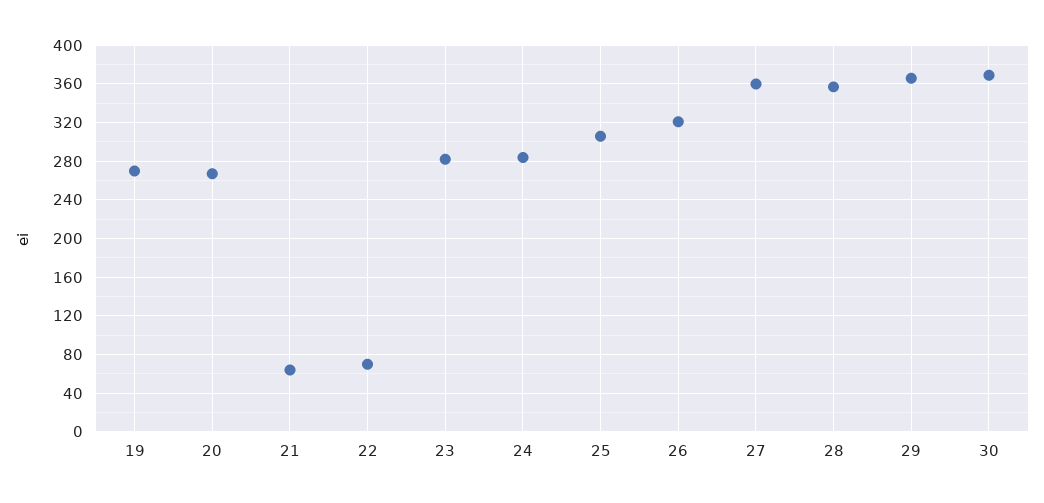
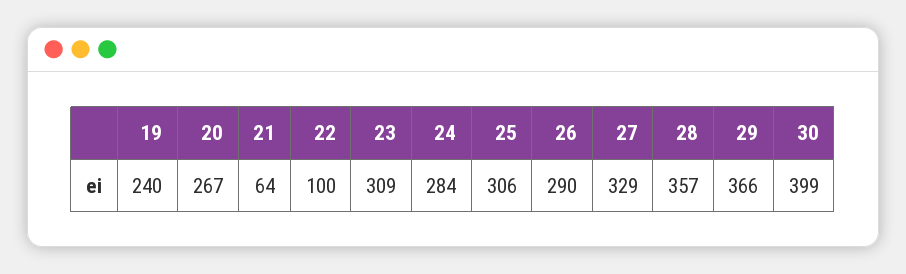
19: 270 -> 240
22: 70 -> 100
23: 280 -> 309
26: 320 -> 290
27: 360 -> 329
30: 370 -> 399

